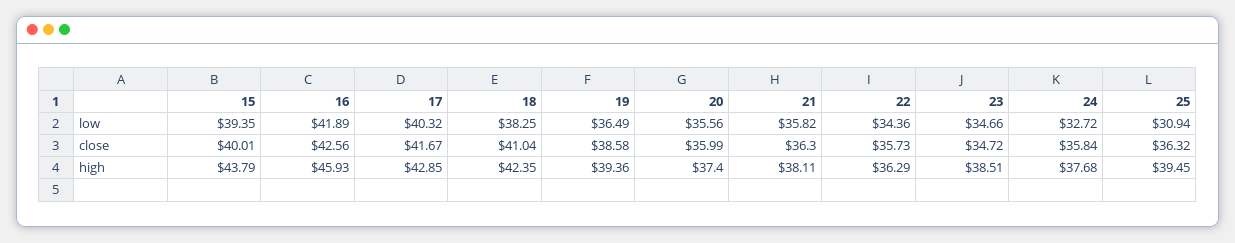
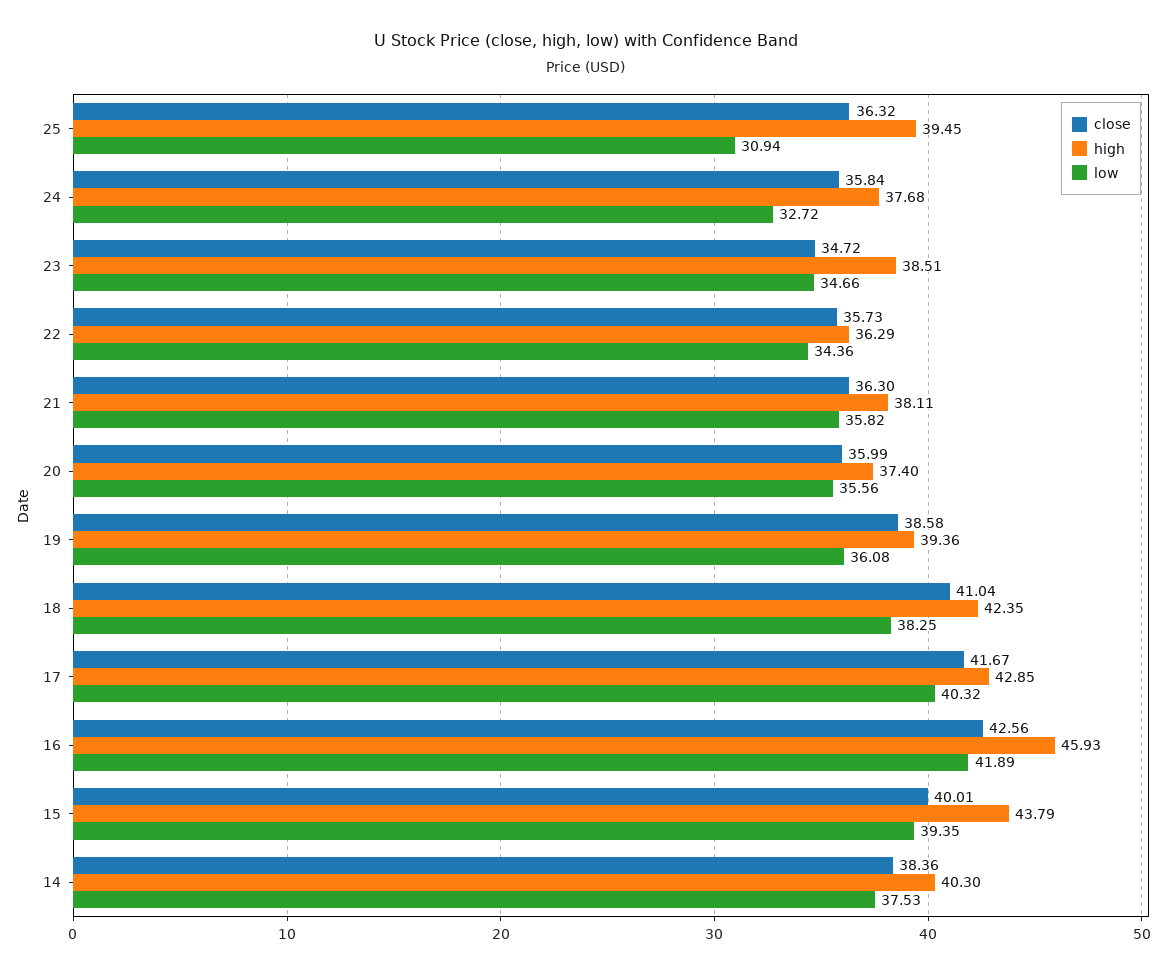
low, 19: 36.49 -> 36.08
close, 14: none -> 38.36
high, 14: none -> 40.3
low, 14: none -> 37.53

